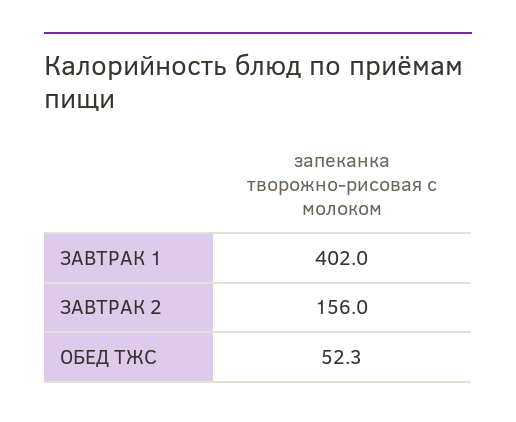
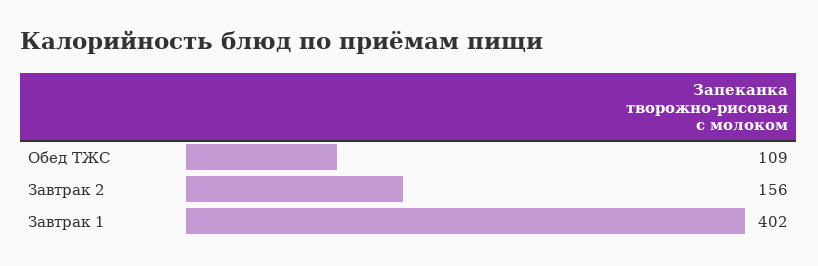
ОБЕД ТЖС: 52.3 -> 109

